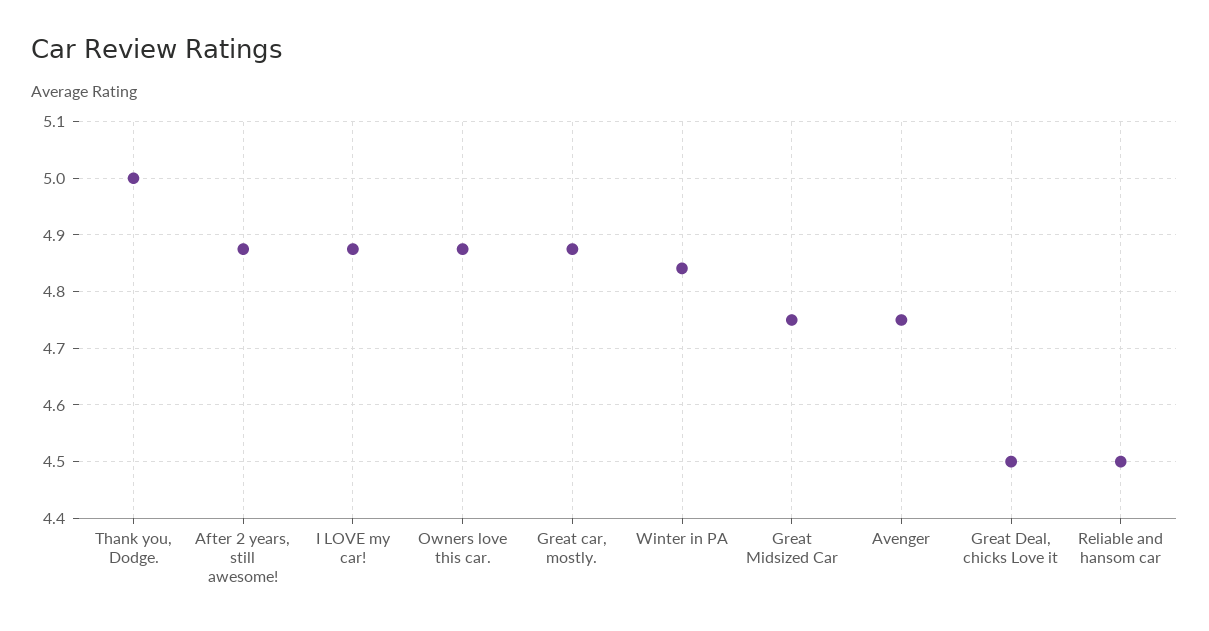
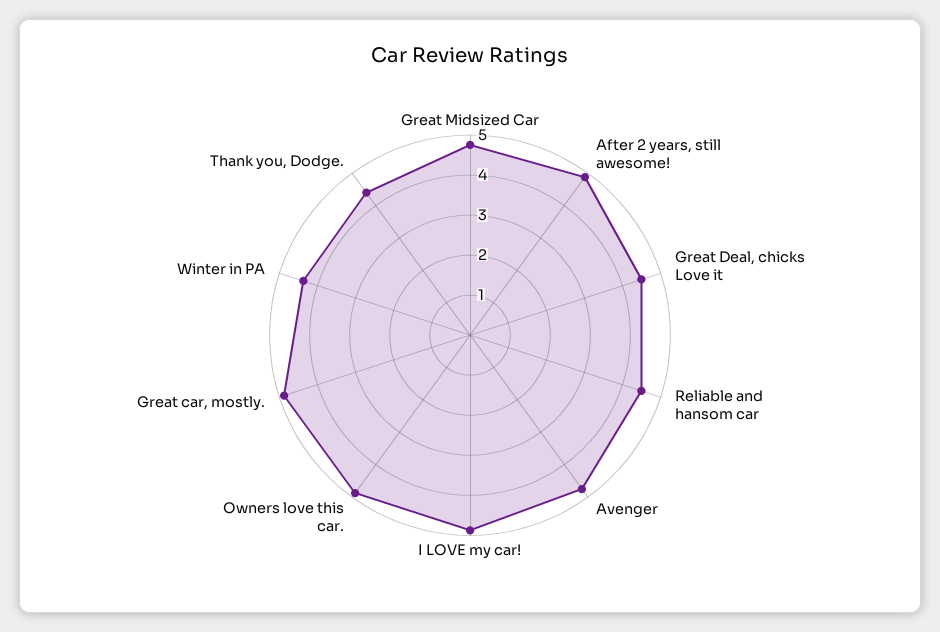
Thank you, Dodge.: 5 -> 4.4
Winter in PA: 4.84 -> 4.4

